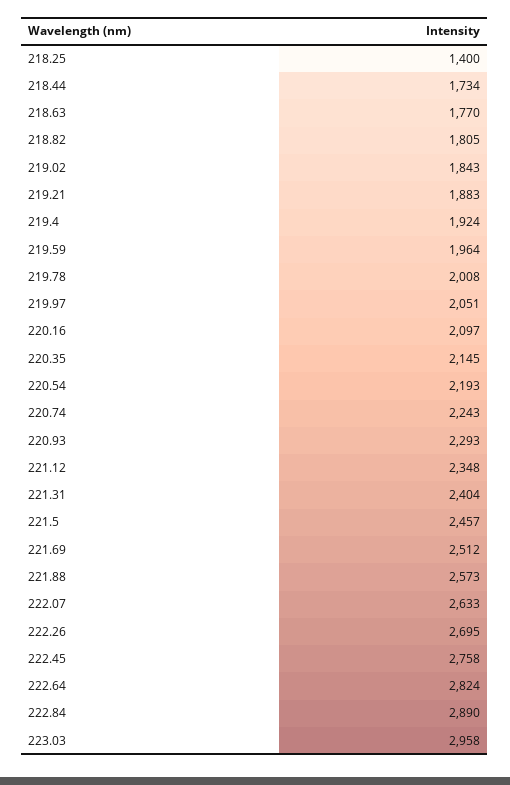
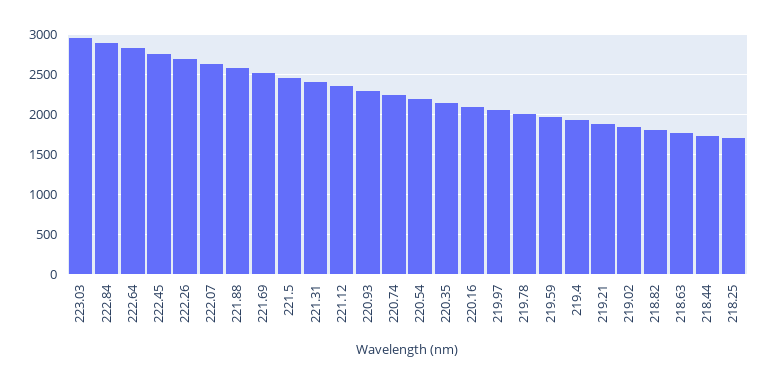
218.25: 1400 -> 1700

